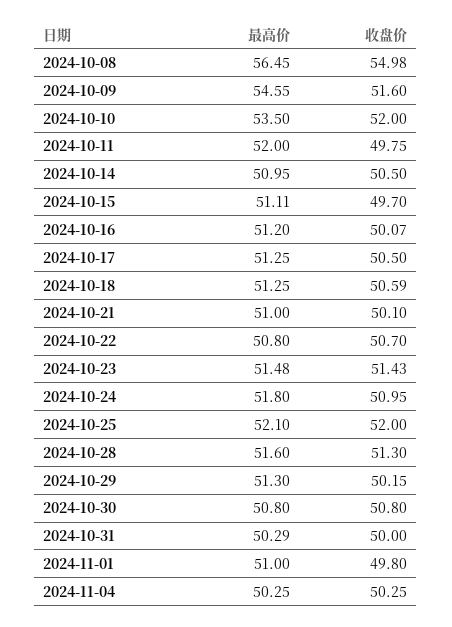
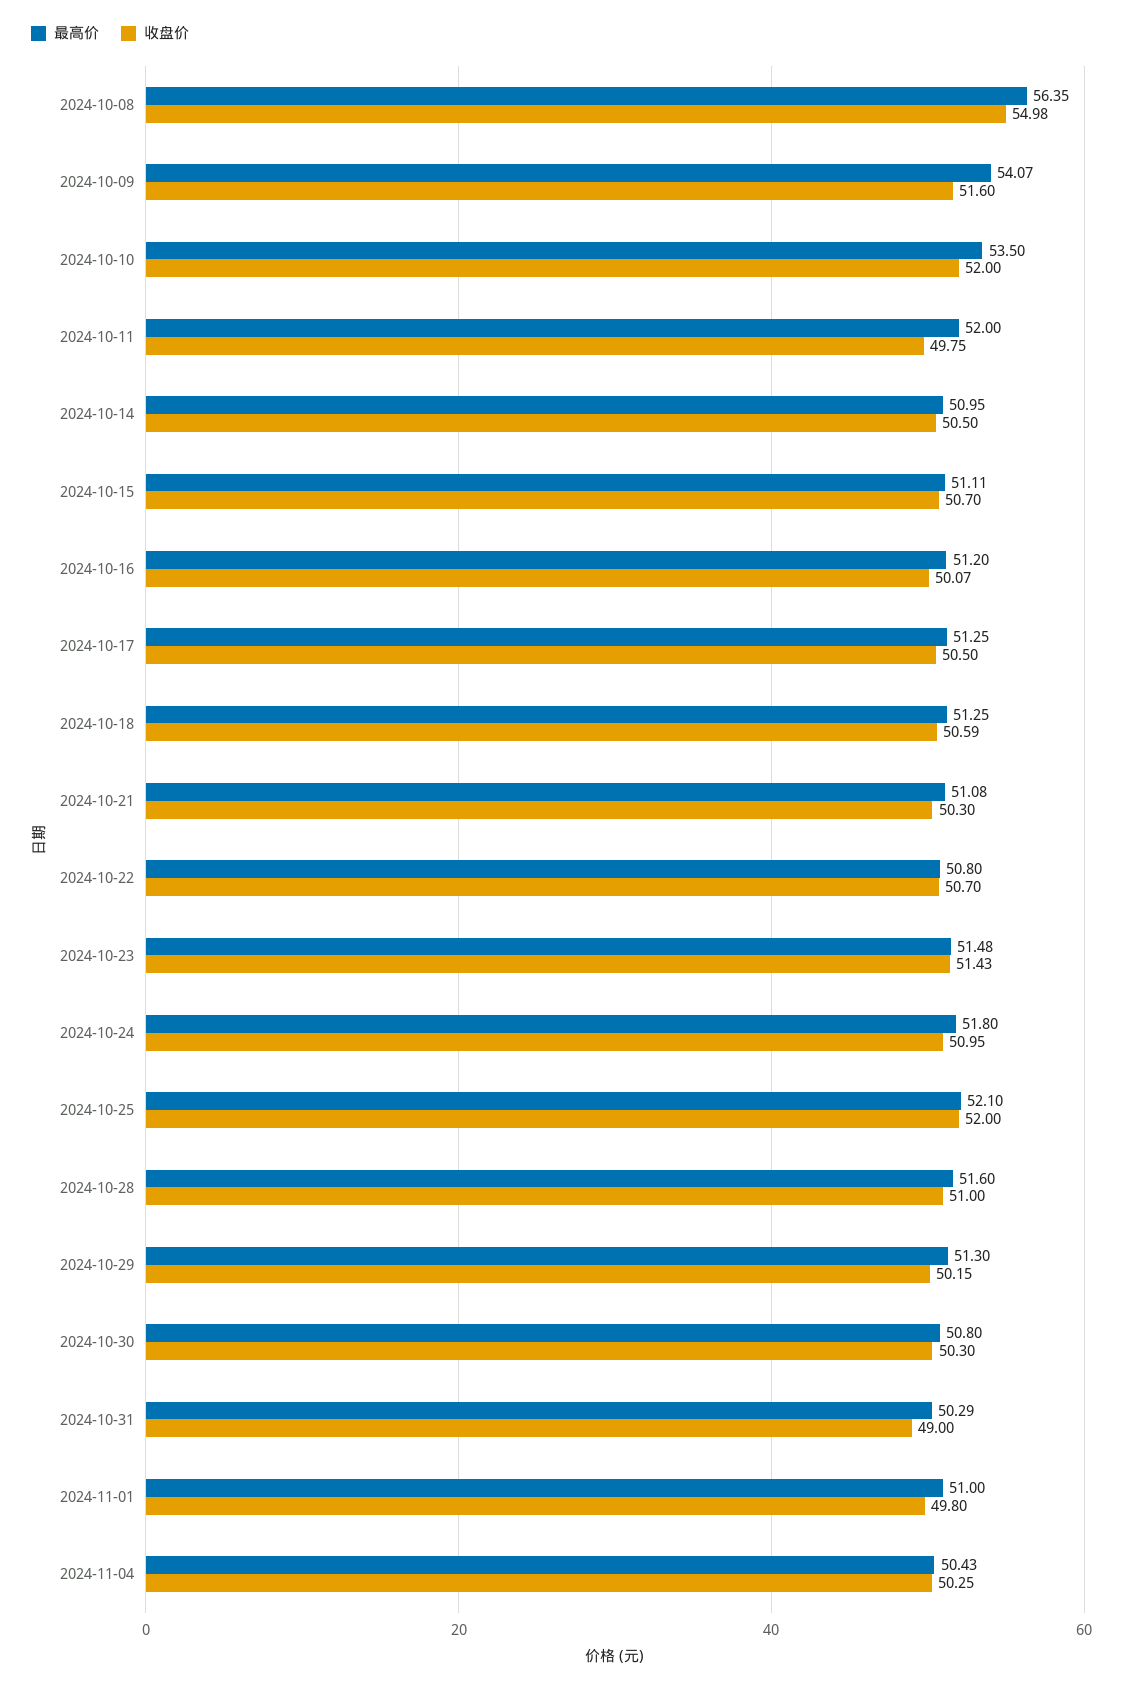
最高价, 2024-10-08: 56.45 -> 56.35
最高价, 2024-10-09: 54.55 -> 54.07
收盘价, 2024-10-15: 49.7 -> 50.7
最高价, 2024-10-21: 51 -> 51.08
收盘价, 2024-10-21: 50.1 -> 50.3
收盘价, 2024-10-28: 51.3 -> 51
收盘价, 2024-10-30: 50.8 -> 50.3
收盘价, 2024-10-31: 50 -> 49
最高价, 2024-11-04: 50.25 -> 50.43

